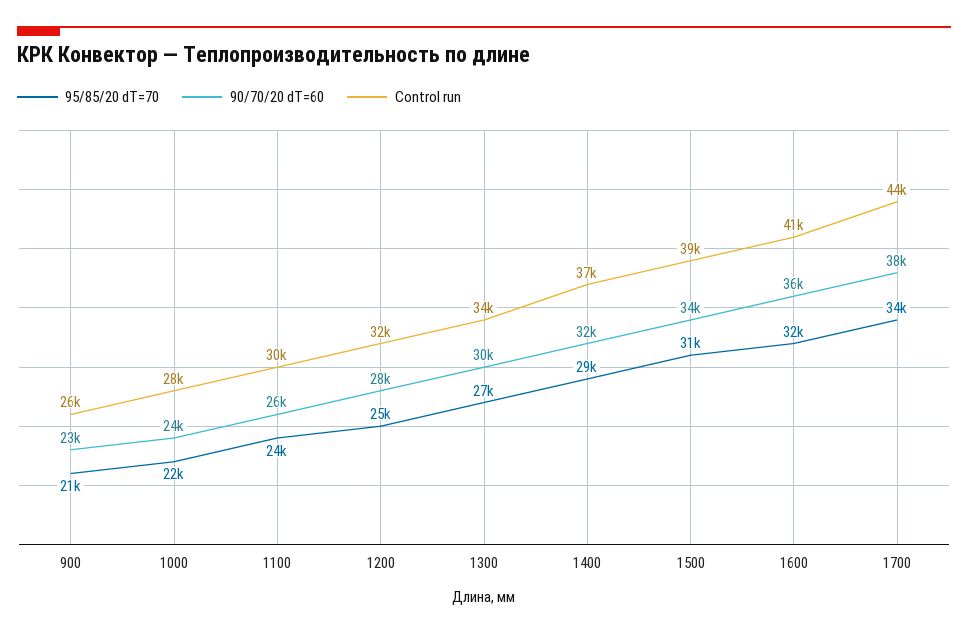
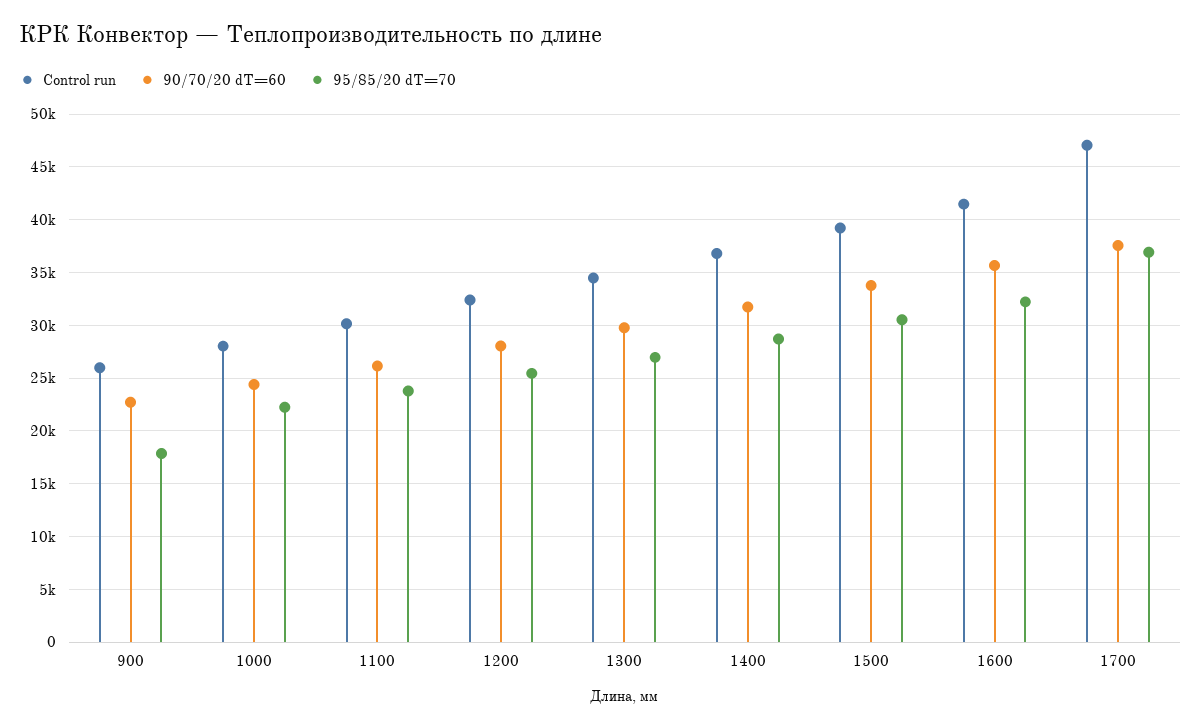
95/85/20 dT=70, 900: 21000 -> 18000
95/85/20 dT=70, 1700: 34000 -> 37000
Control run, 1700: 44000 -> 47000

